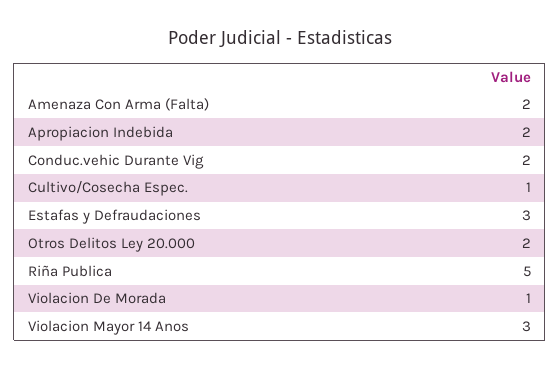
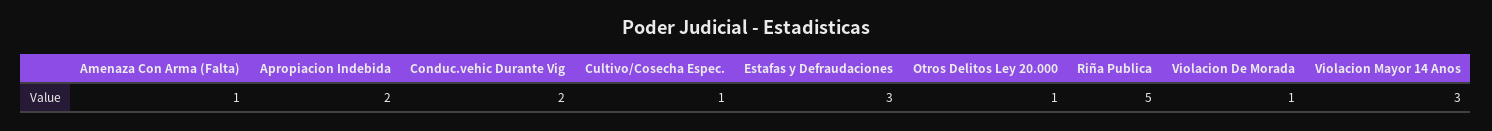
Amenaza Con Arma (Falta): 2 -> 1
Otros Delitos Ley 20.000: 2 -> 1

